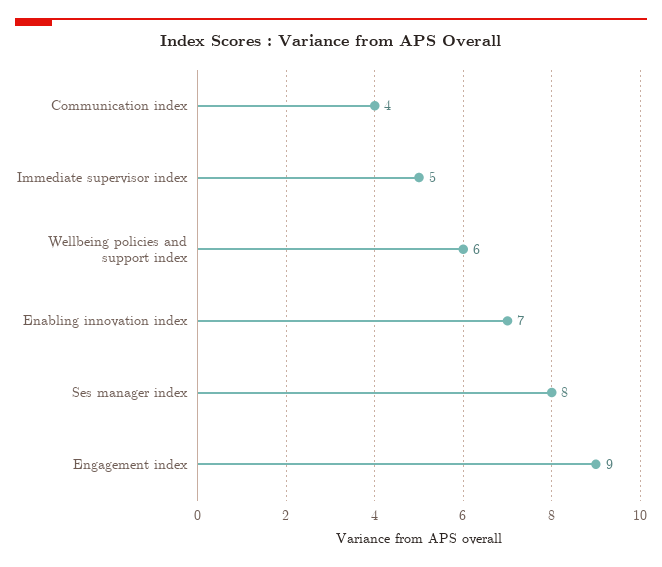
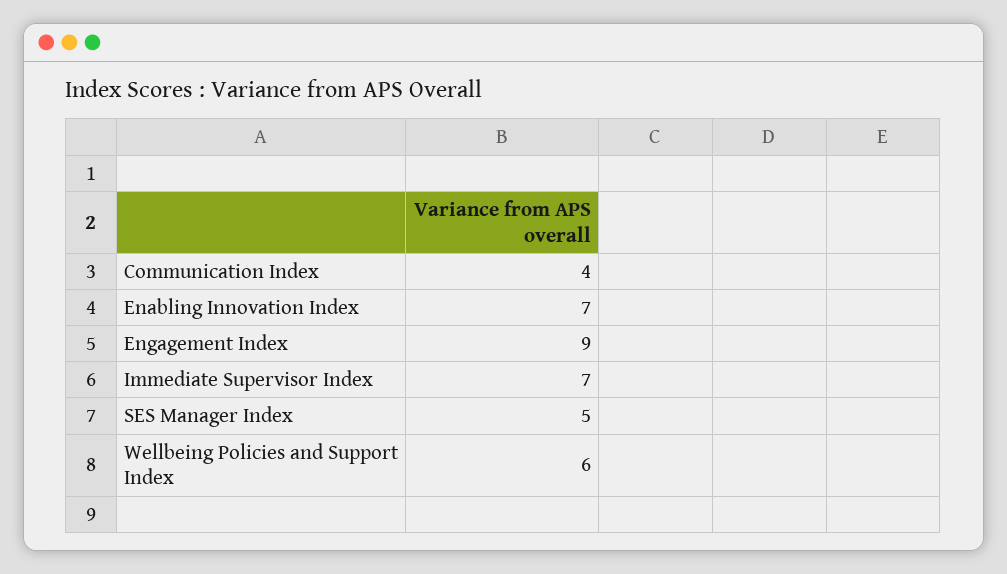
Immediate supervisor index: 5 -> 7
Ses manager index: 8 -> 5

